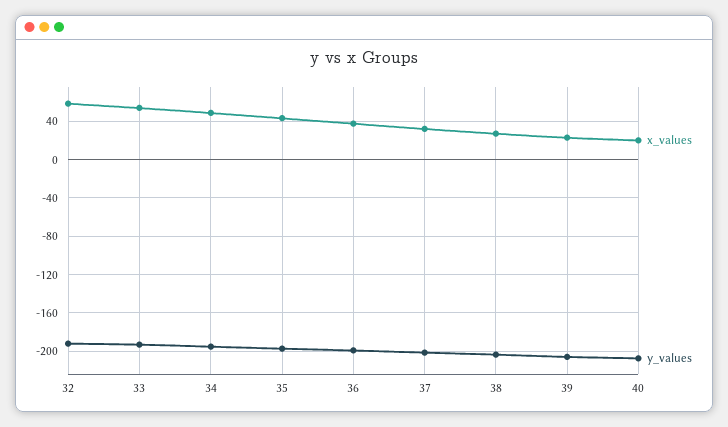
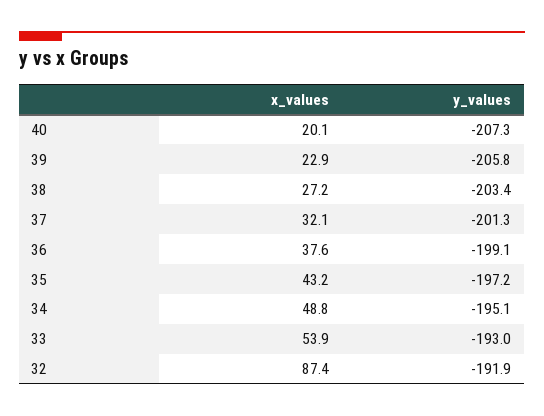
x_values, 32: 60 -> 87.4

